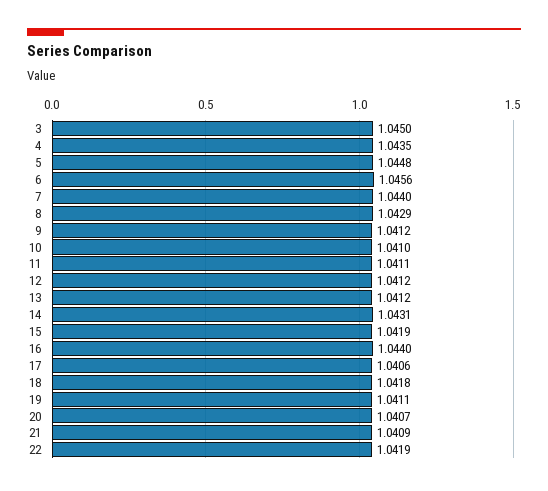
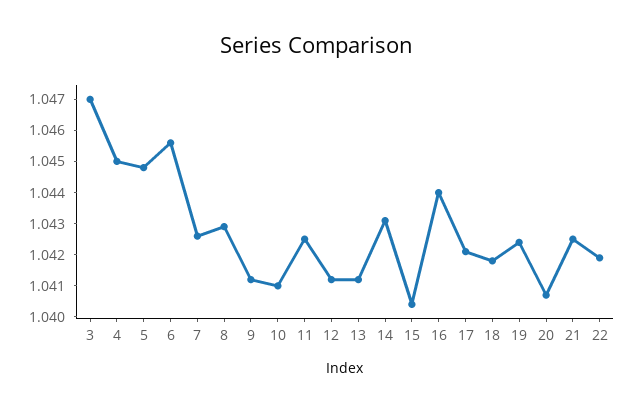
3: 1.045 -> 1.047
4: 1.0435 -> 1.045
7: 1.044 -> 1.0425
11: 1.0411 -> 1.0425
15: 1.0419 -> 1.0405
17: 1.0406 -> 1.042
19: 1.0411 -> 1.0425
21: 1.0409 -> 1.0425

